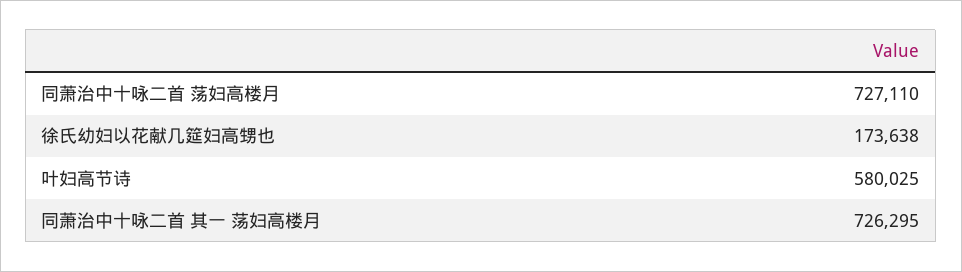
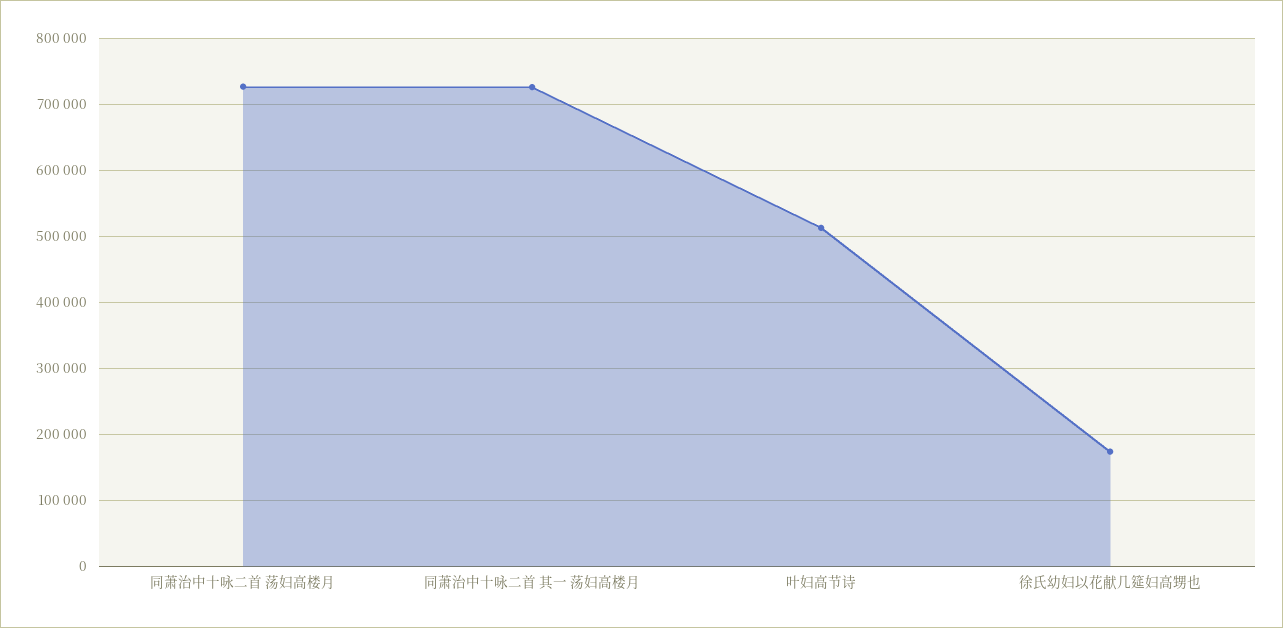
叶妇高节诗: 580025 -> 510000

